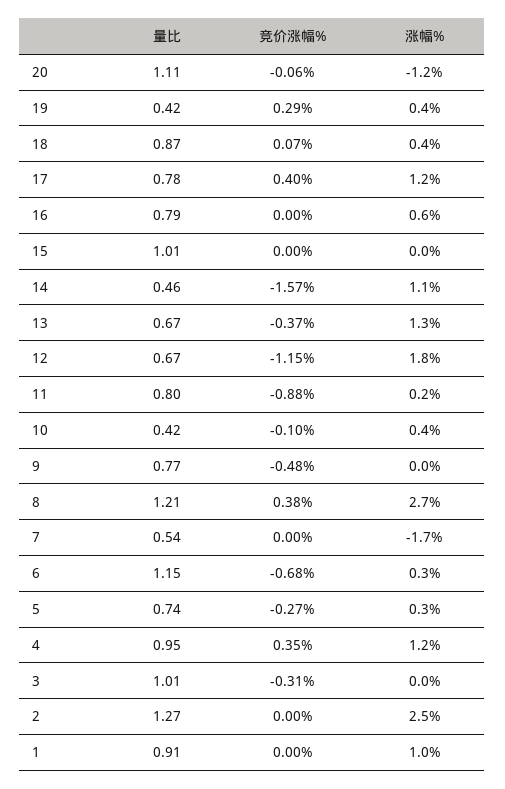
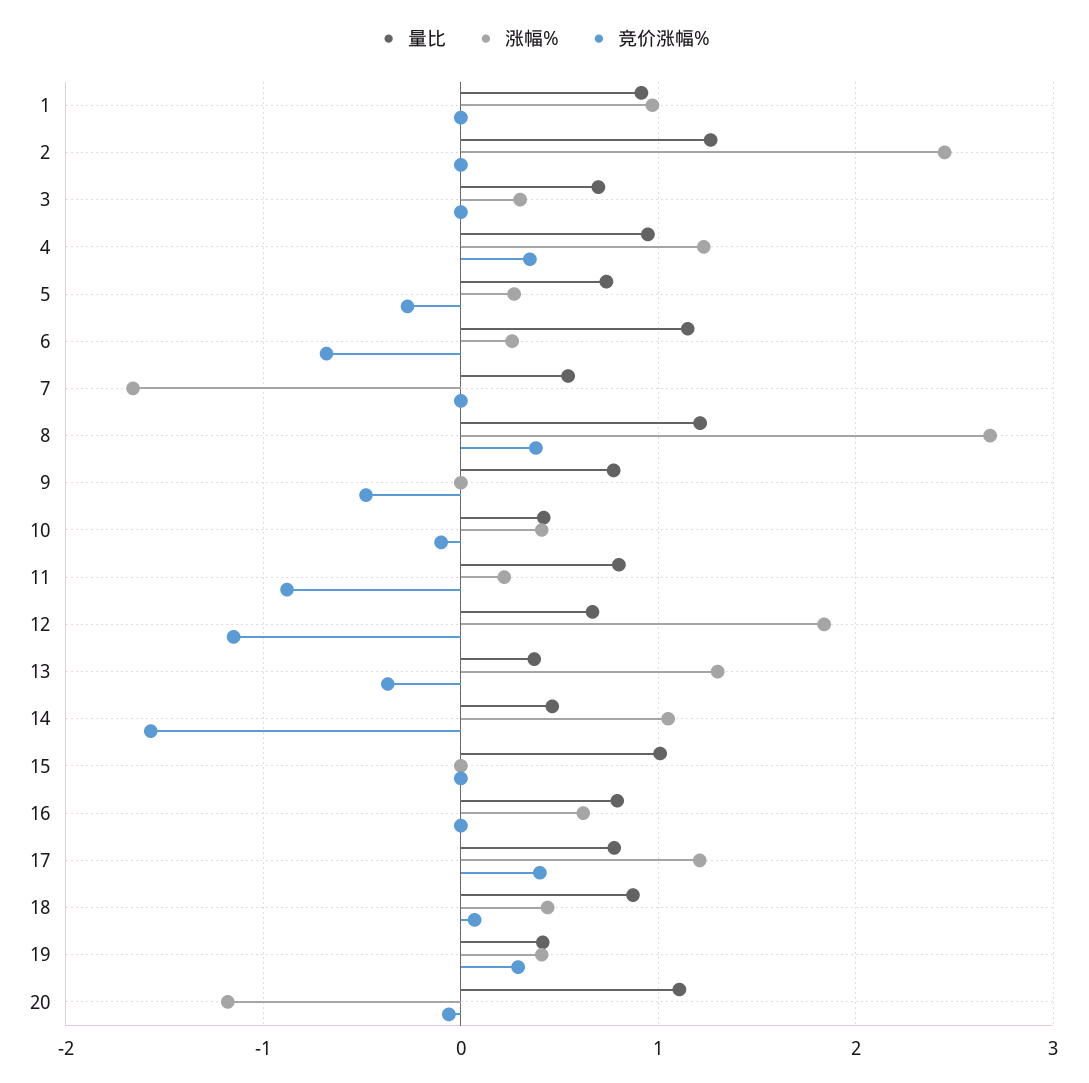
量比, 13: 0.67 -> 0.4
量比, 3: 1.01 -> 0.7
竞价涨幅%, 3: -0.31 -> 0
涨幅%, 3: 0 -> 0.3

